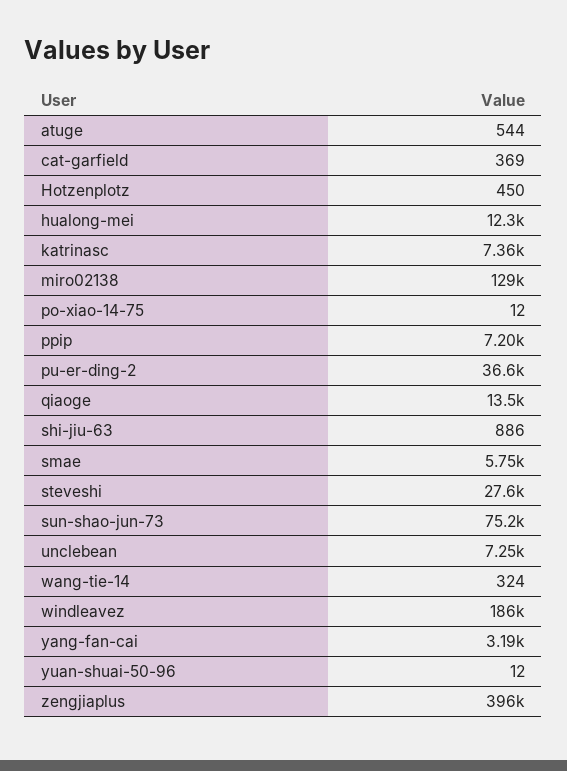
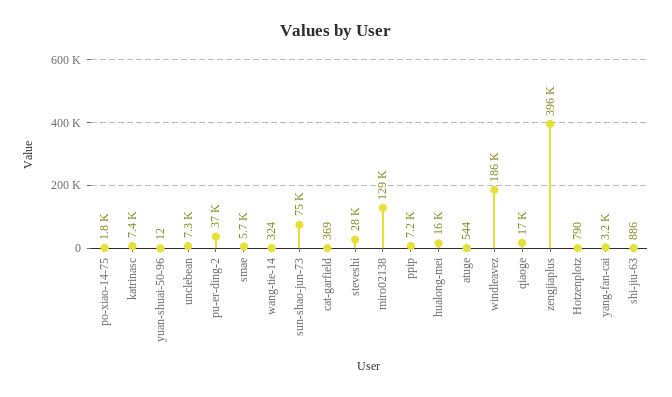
Hotzenplotz: 450 -> 790
hualong-mei: 12300 -> 16000
po-xiao-14-75: 12 -> 1800
qiaoge: 13500 -> 17000

